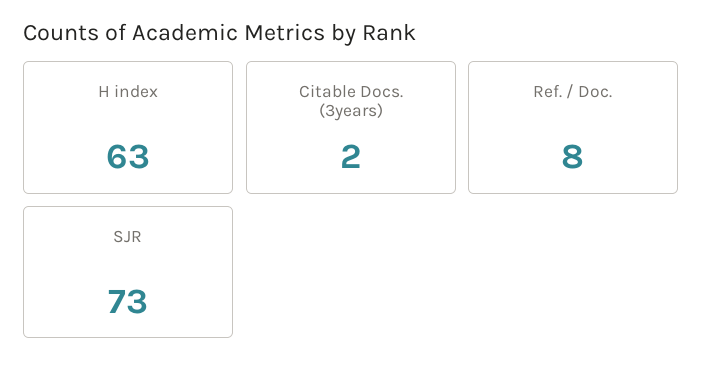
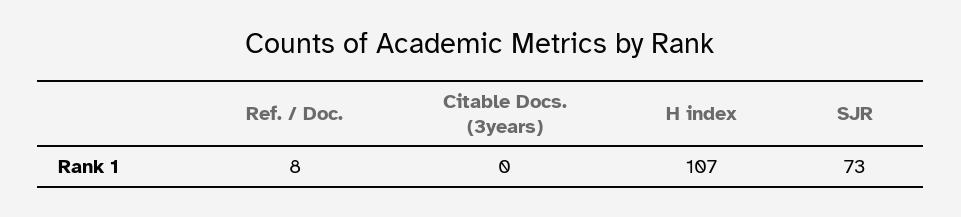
H index: 63 -> 107
Citable Docs. (3years): 2 -> 0

